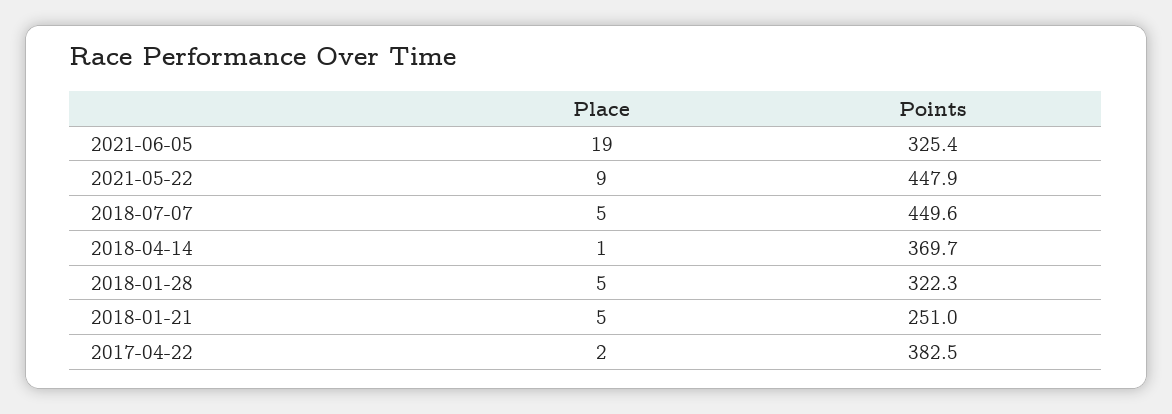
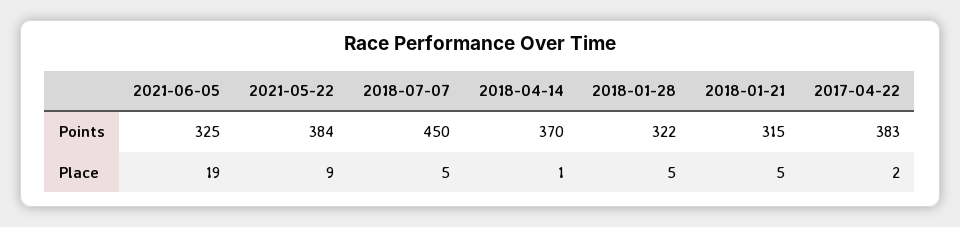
Points, 2021-05-22: 447.9 -> 384
Points, 2018-01-21: 251 -> 315

